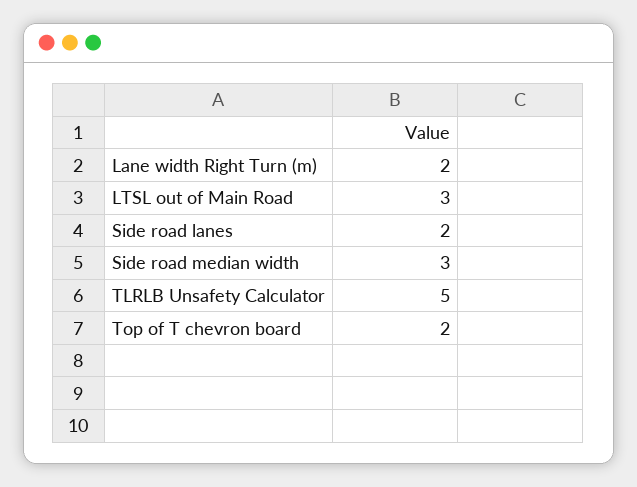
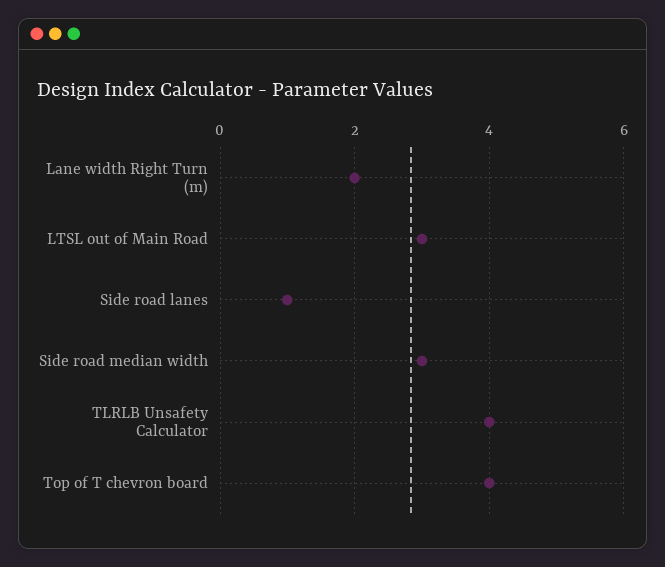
Side road lanes: 2 -> 1
TLRLB Unsafety Calculator: 5 -> 4
Top of T chevron board: 2 -> 4

